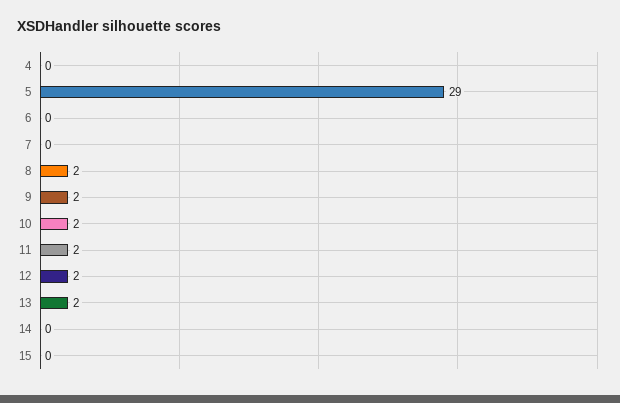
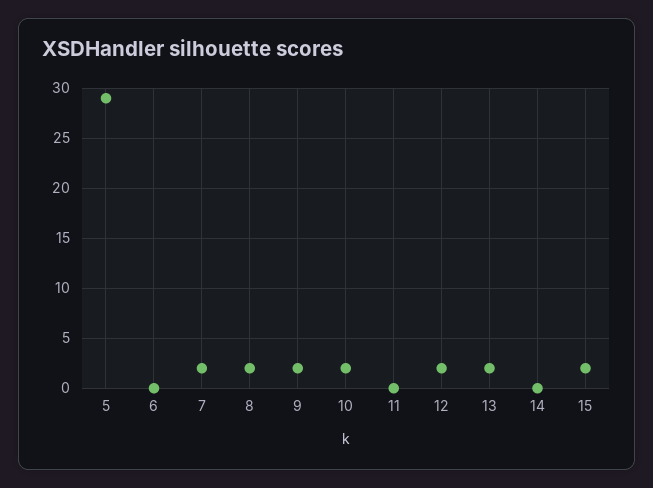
4: 0 -> none
7: 0 -> 2
11: 2 -> 0
15: 0 -> 2

